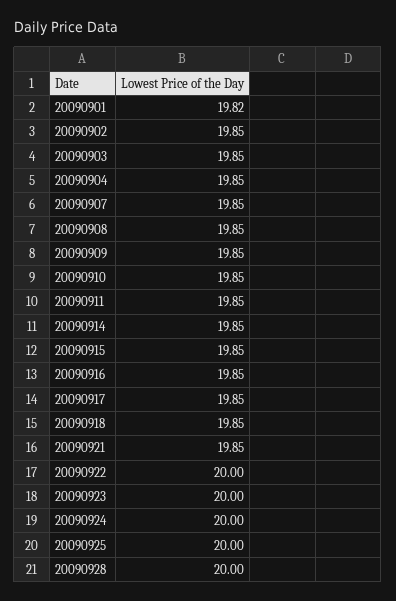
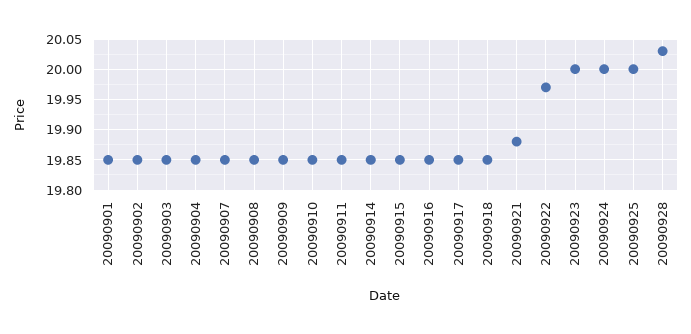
20090901: 19.82 -> 19.85
20090921: 19.85 -> 19.88
20090922: 20 -> 19.97
20090928: 20 -> 20.03

